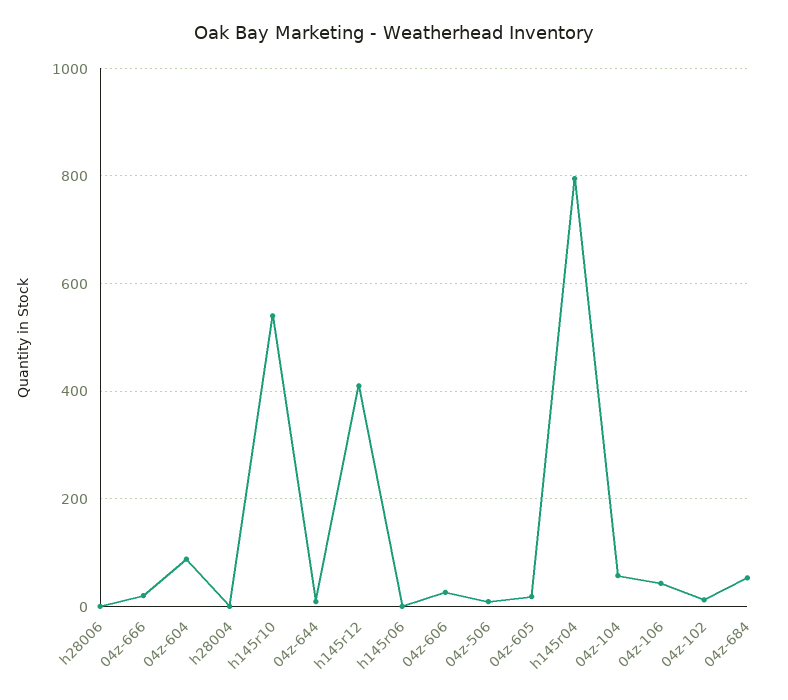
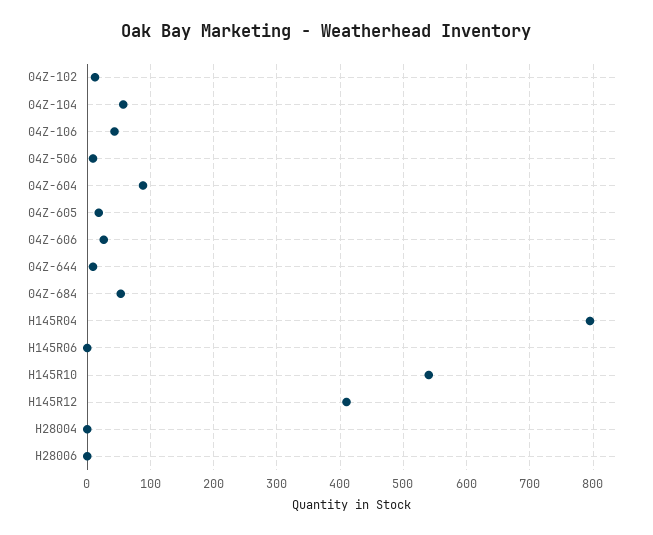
04z-666: 20 -> none

